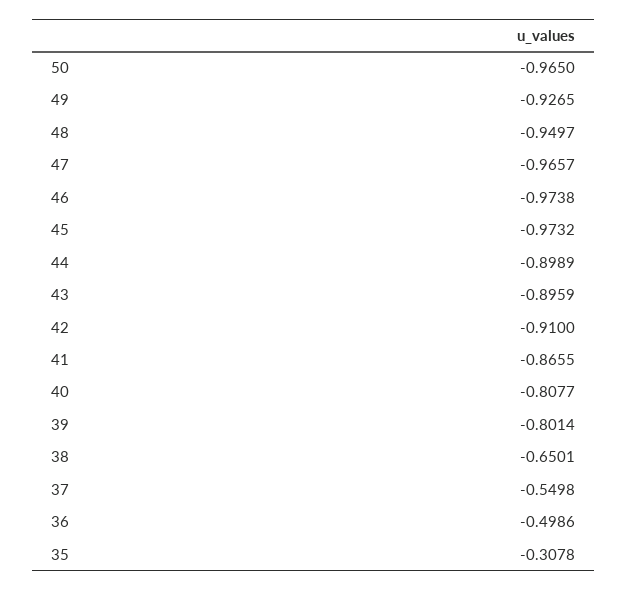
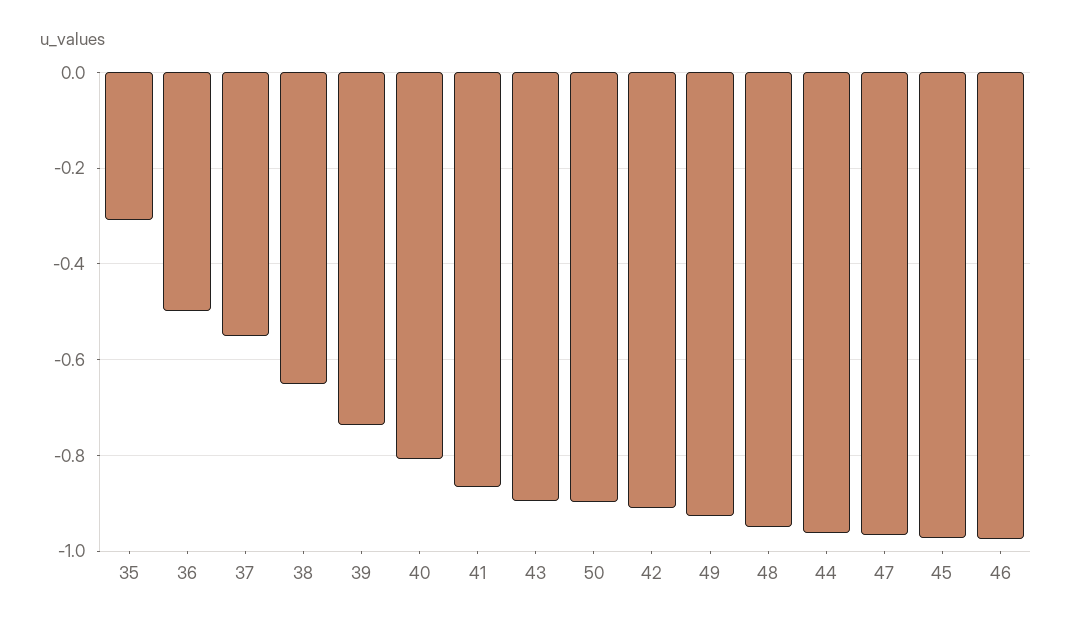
50: -0.965 -> -0.9
44: -0.8989 -> -0.96
39: -0.8014 -> -0.74

